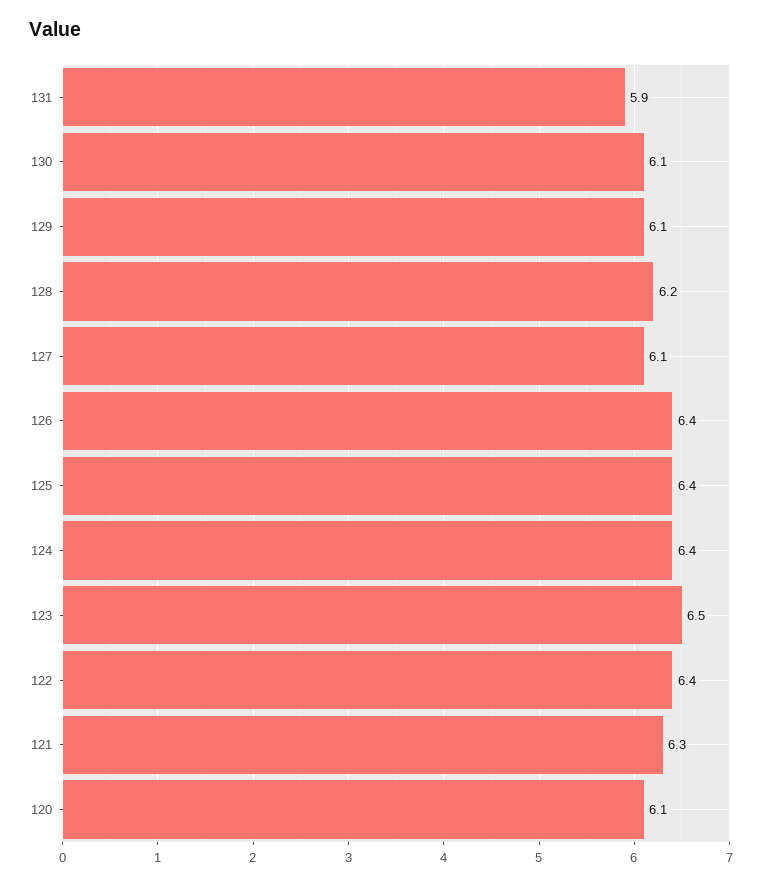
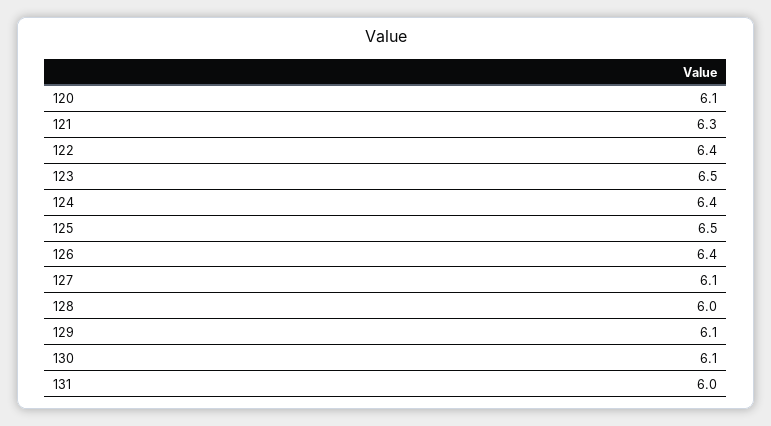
131: 5.9 -> 6
128: 6.2 -> 6
125: 6.4 -> 6.5

